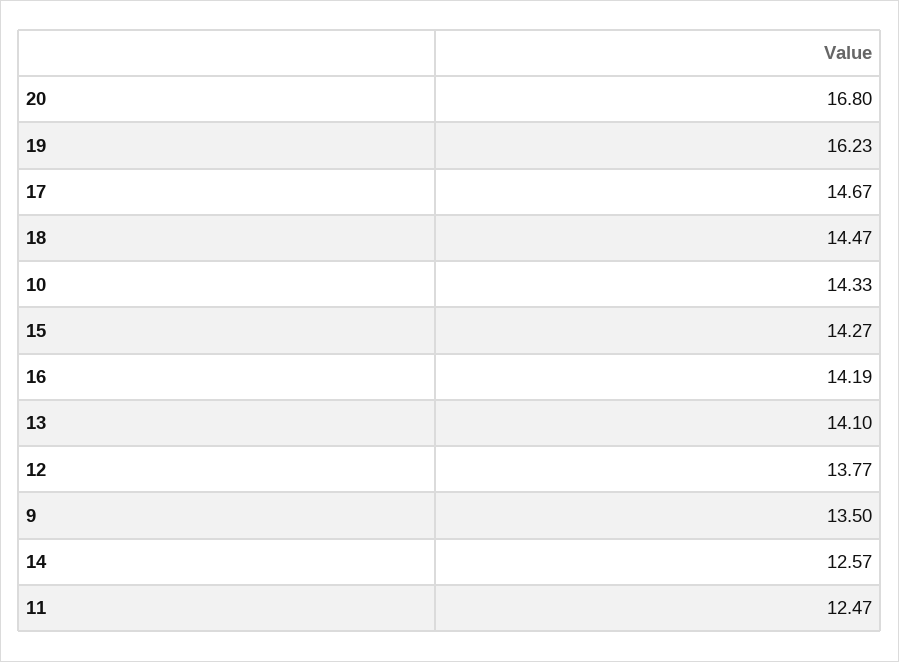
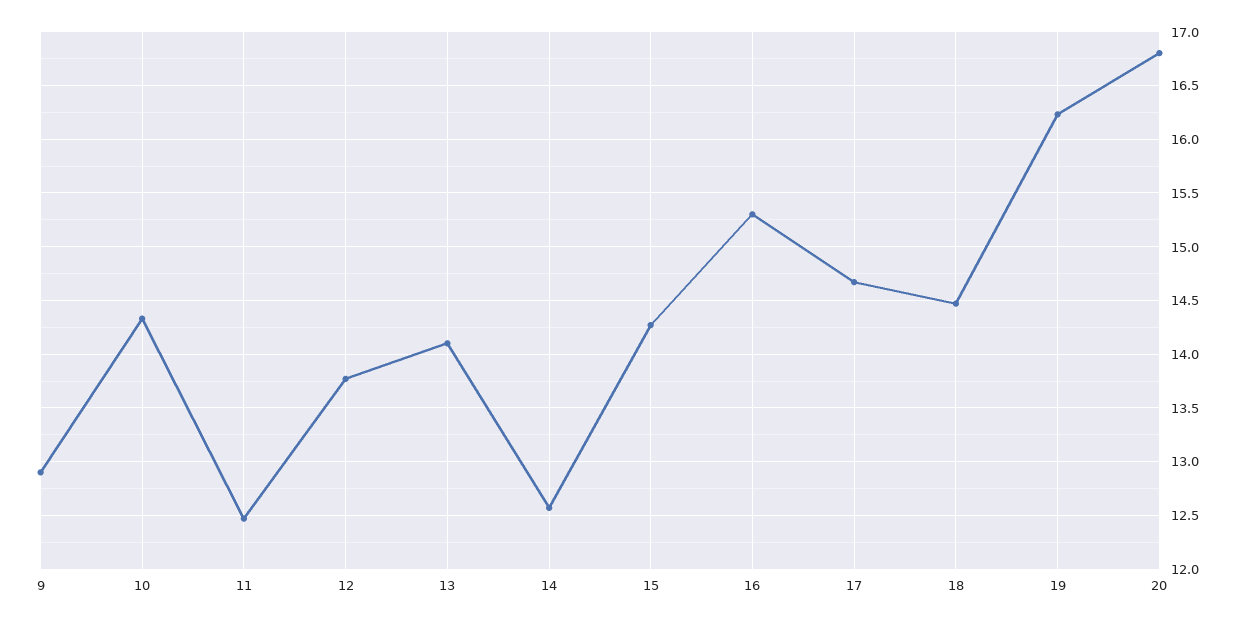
16: 14.19 -> 15.3
9: 13.5 -> 12.9

